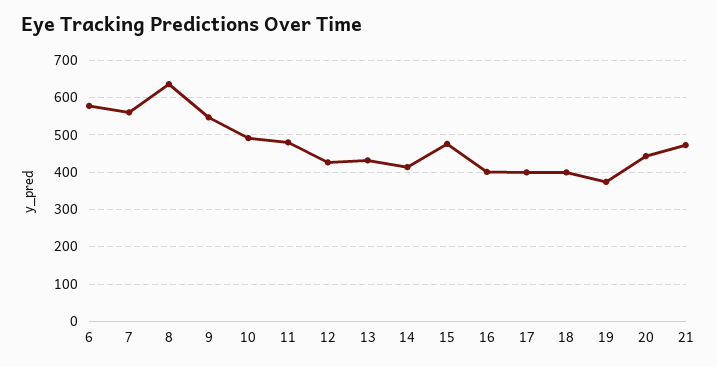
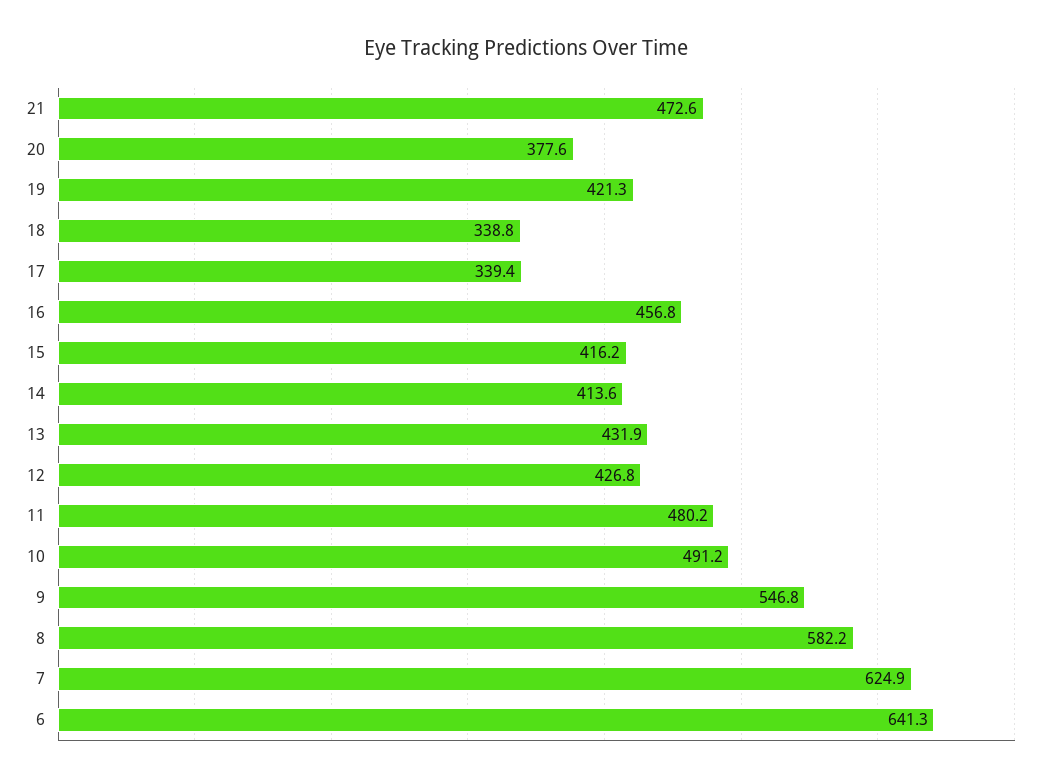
6: 580 -> 641.3
7: 560 -> 624.9
8: 640 -> 582.2
15: 480 -> 416.2
16: 400 -> 456.8
17: 400 -> 339.4
18: 400 -> 338.8
19: 380 -> 421.3
20: 440 -> 377.6

